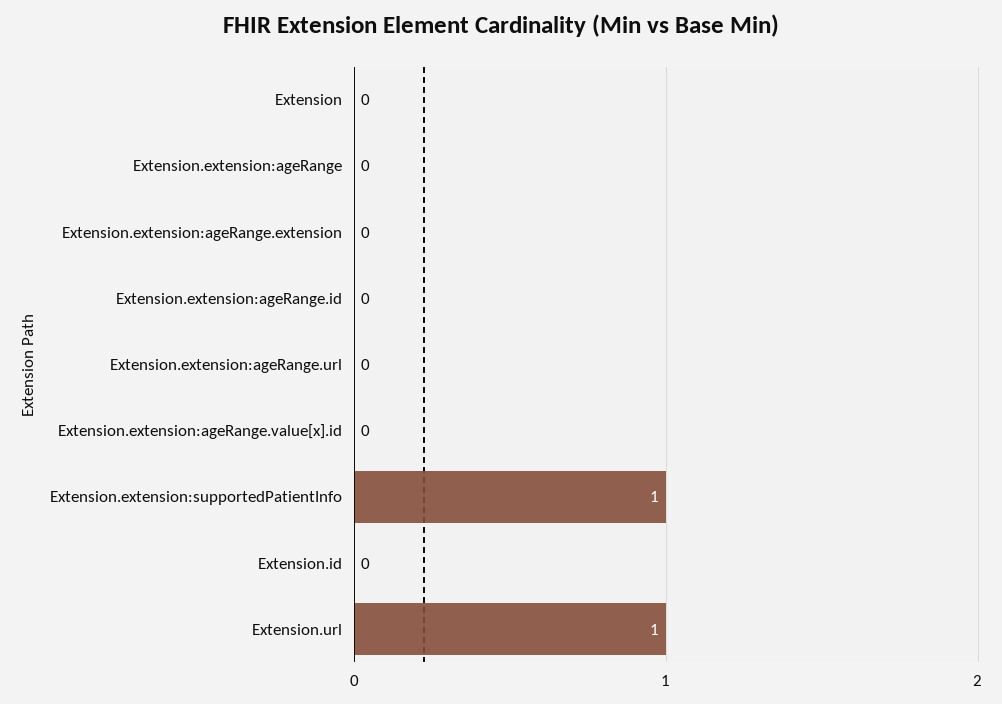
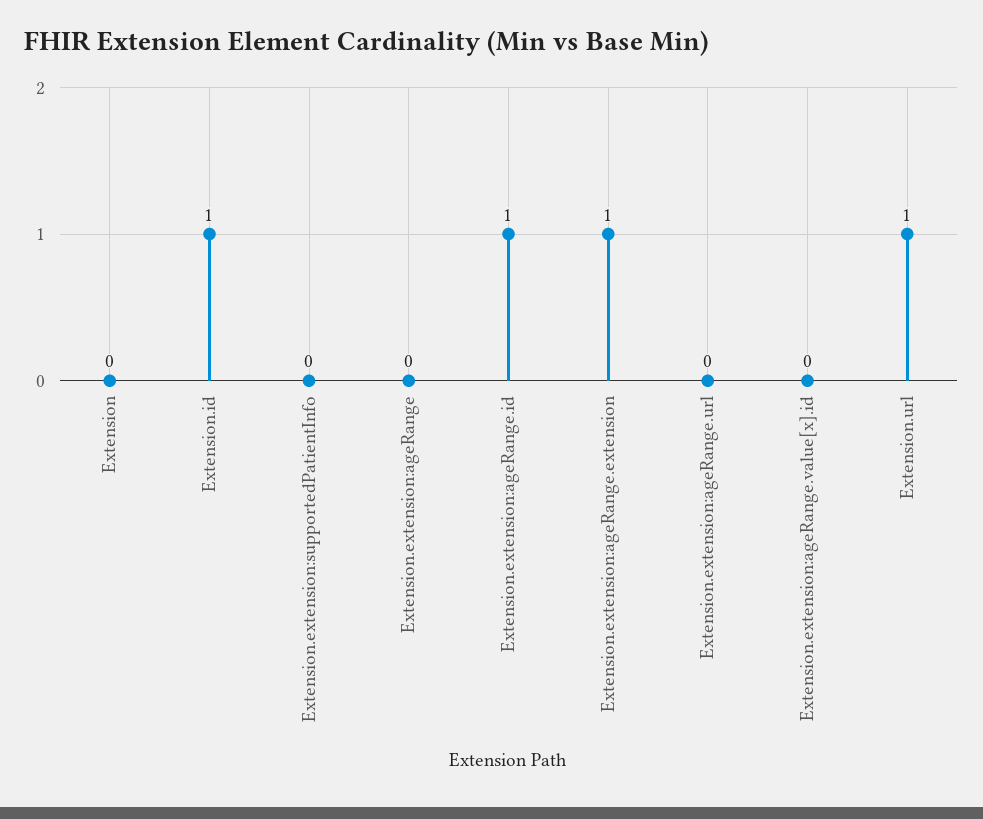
Extension.extension:ageRange.extension: 0 -> 1
Extension.extension:ageRange.id: 0 -> 1
Extension.extension:supportedPatientInfo: 1 -> 0
Extension.id: 0 -> 1

